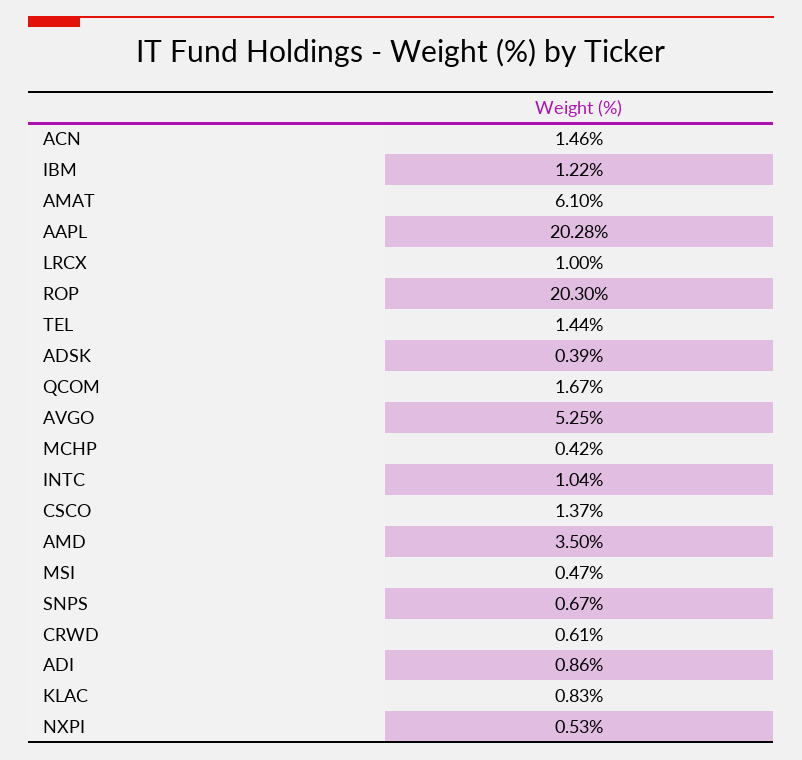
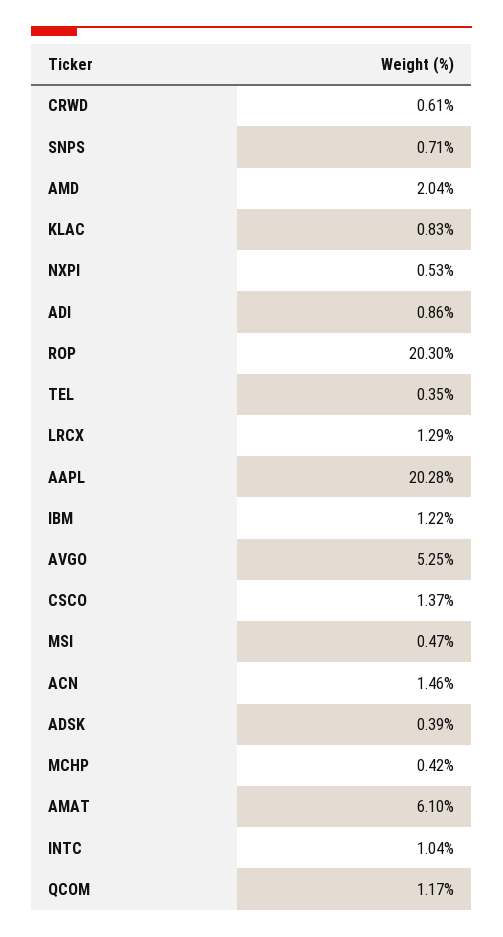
LRCX: 1 -> 1.29
TEL: 1.44 -> 0.35
QCOM: 1.67 -> 1.17
AMD: 3.5 -> 2.04
SNPS: 0.67 -> 0.71

